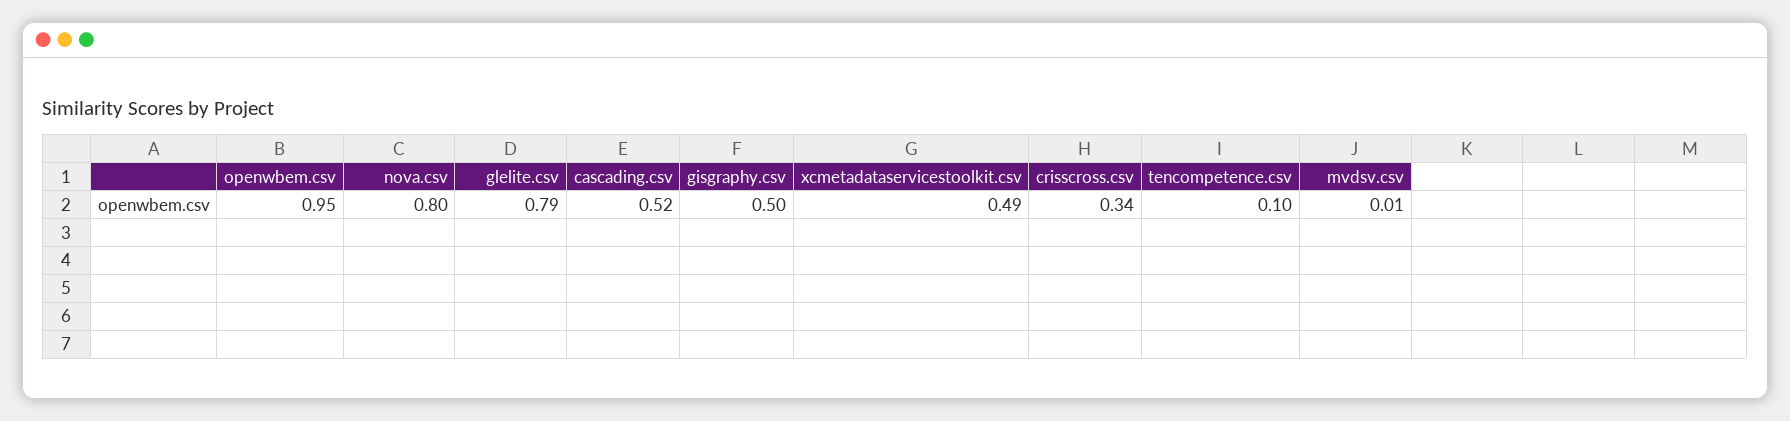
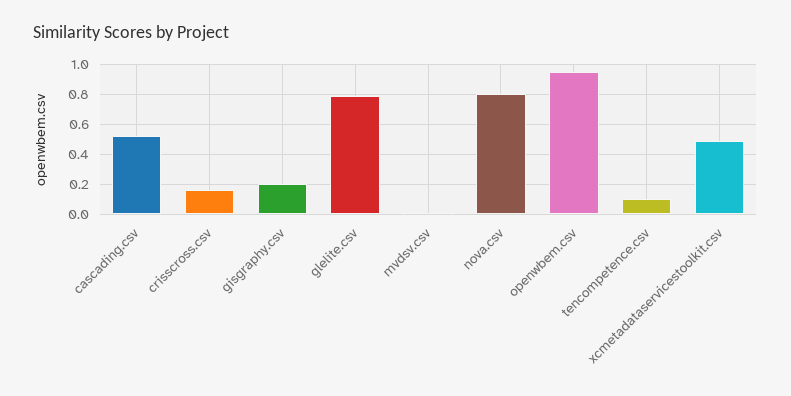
gisgraphy.csv: 0.5 -> 0.2
crisscross.csv: 0.34 -> 0.15

